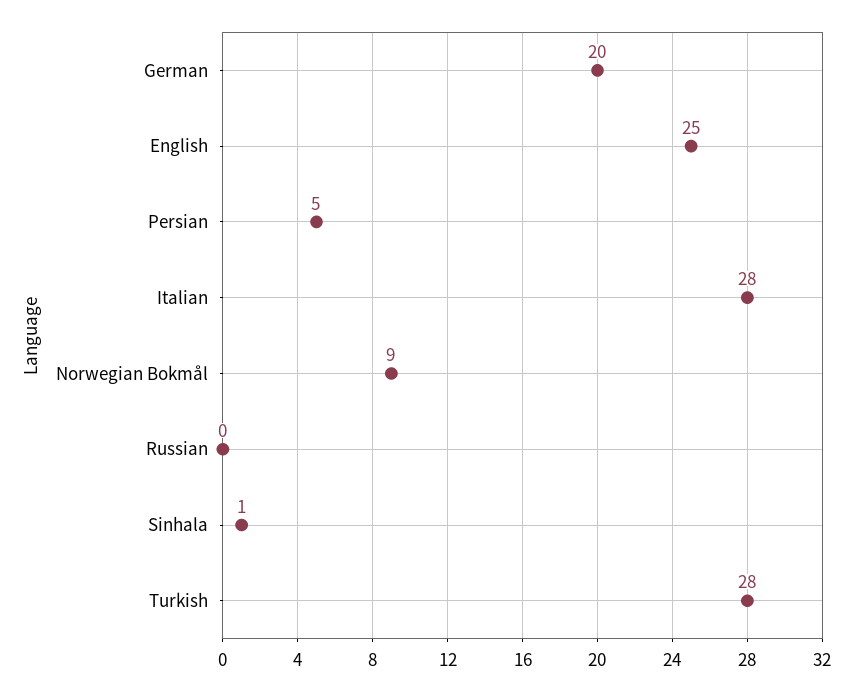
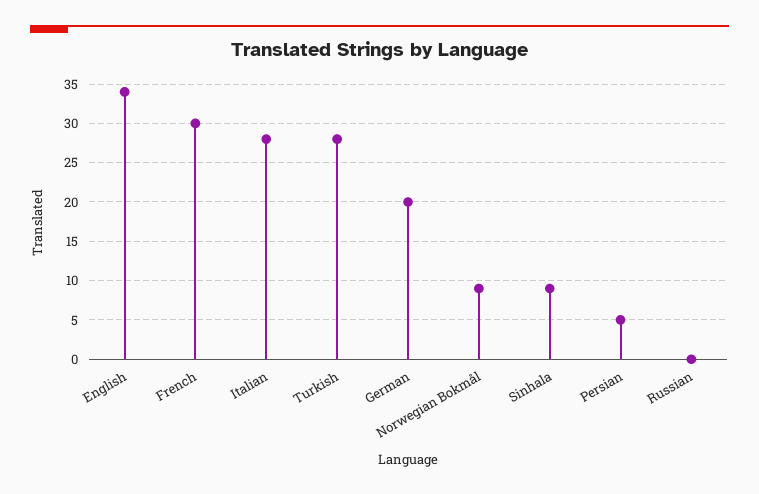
English: 25 -> 34
Sinhala: 1 -> 9
French: none -> 30

